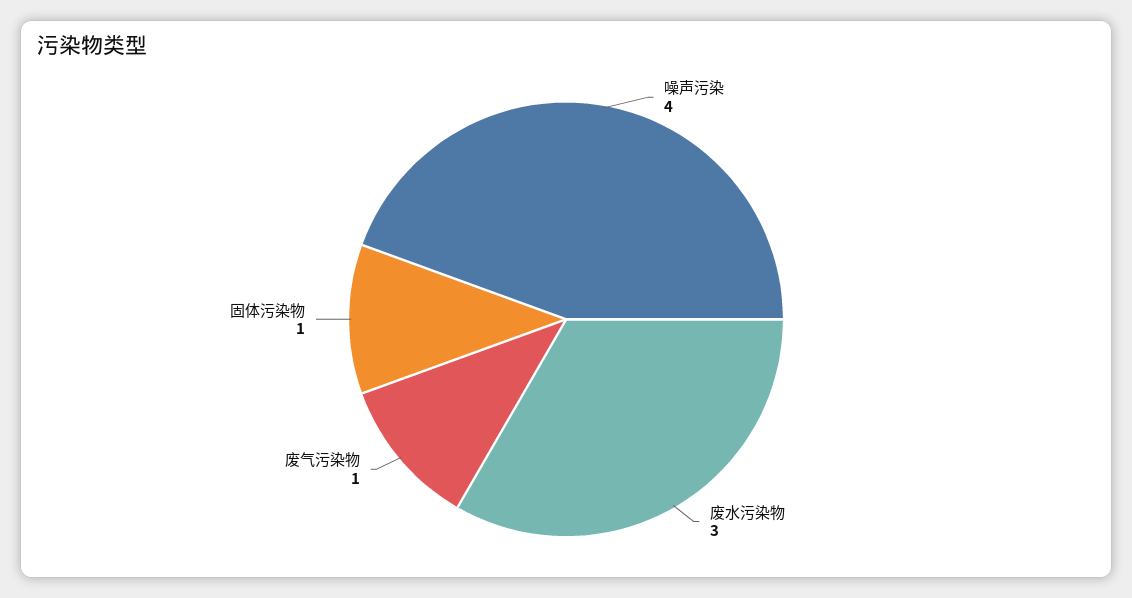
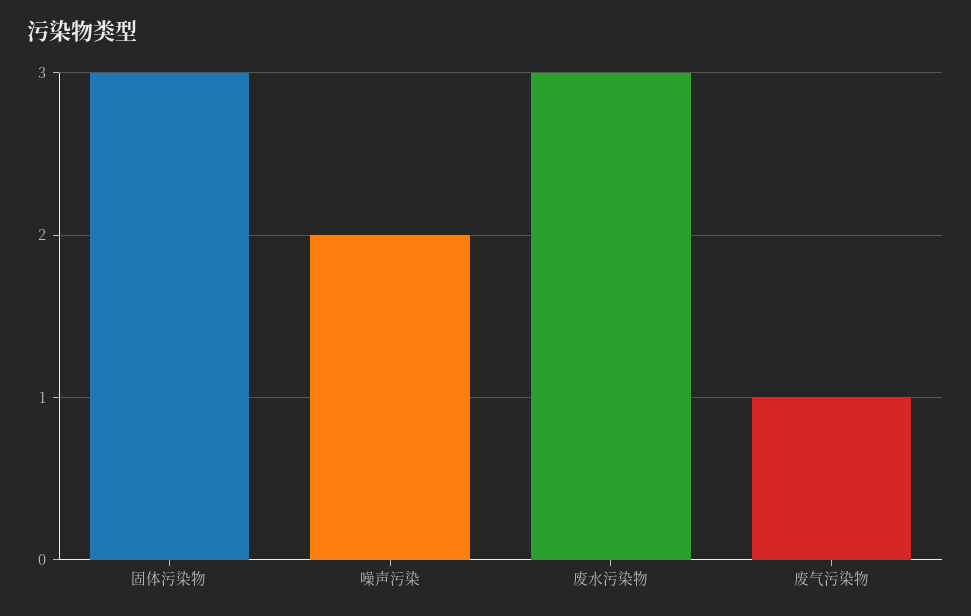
噪声污染: 4 -> 2
固体污染物: 1 -> 3

